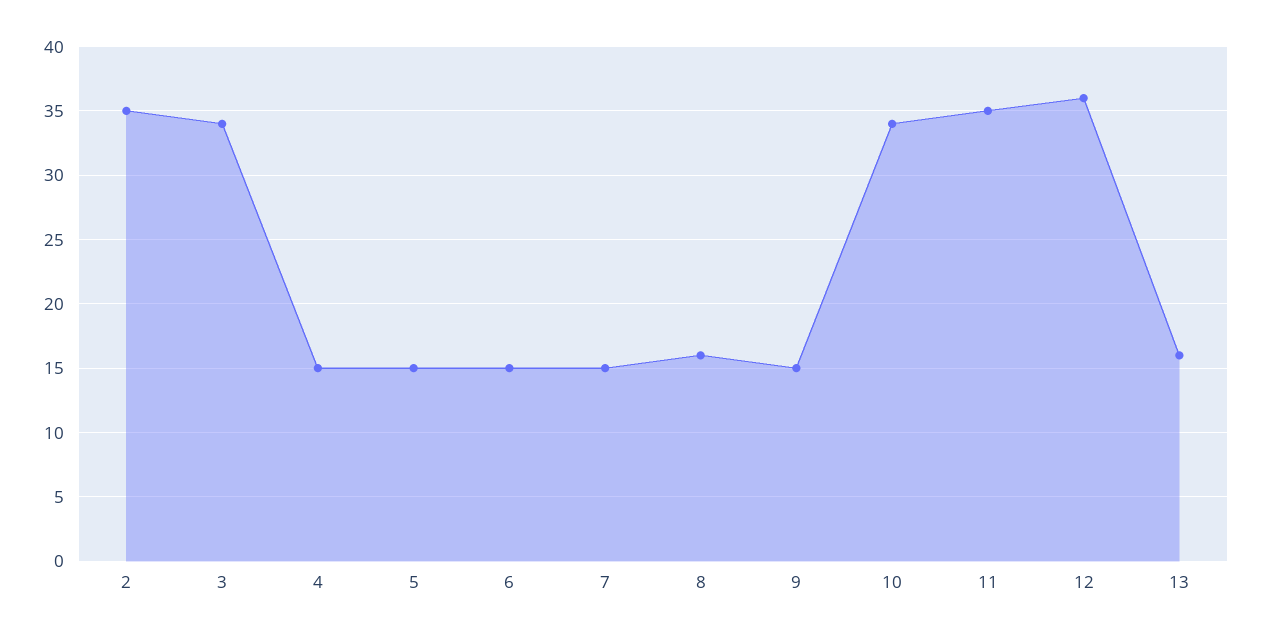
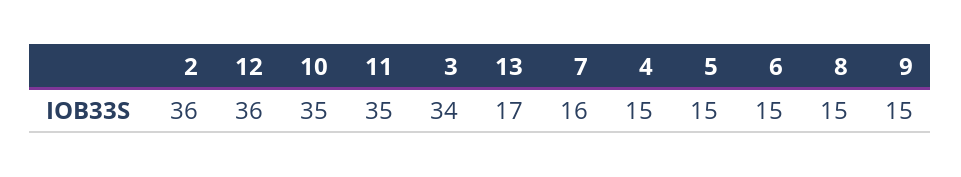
2: 35 -> 36
7: 15 -> 16
8: 16 -> 15
10: 34 -> 35
13: 16 -> 17

